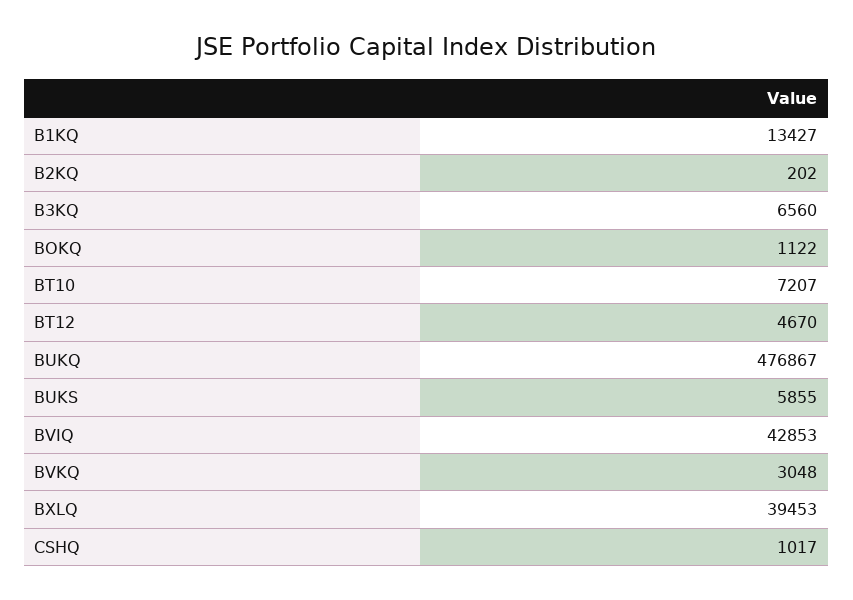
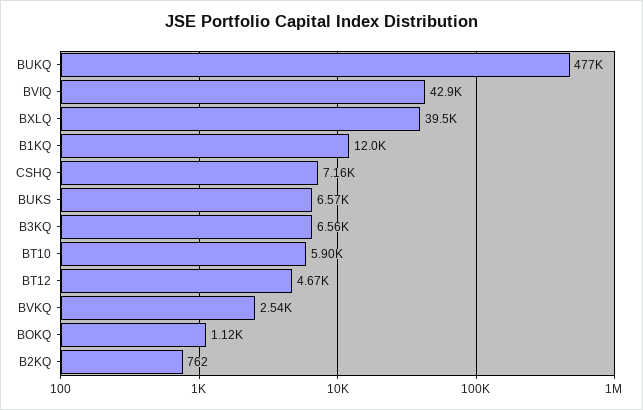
B1KQ: 13427 -> 12000
B2KQ: 202 -> 762
BT10: 7207 -> 5900
BUKS: 5855 -> 6570
BVKQ: 3048 -> 2540
CSHQ: 1017 -> 7160

